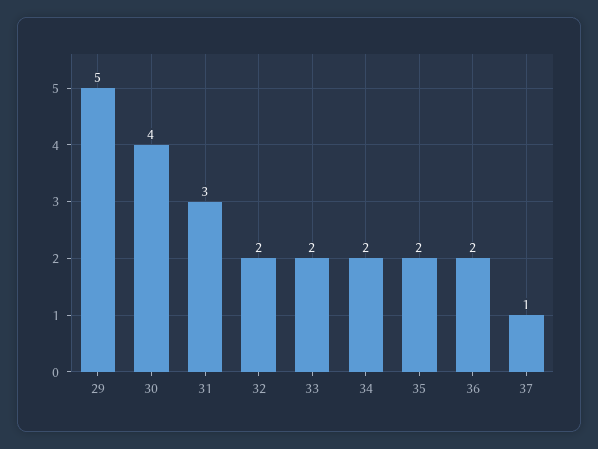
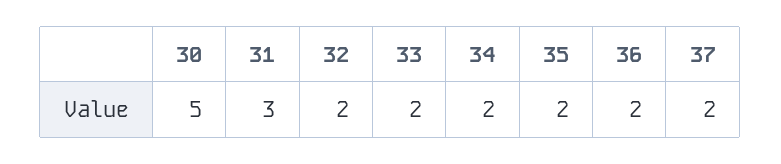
29: 5 -> none
30: 4 -> 5
37: 1 -> 2

